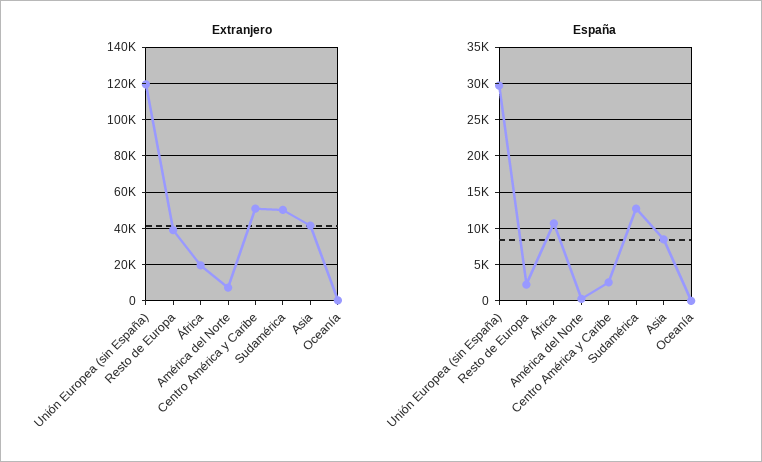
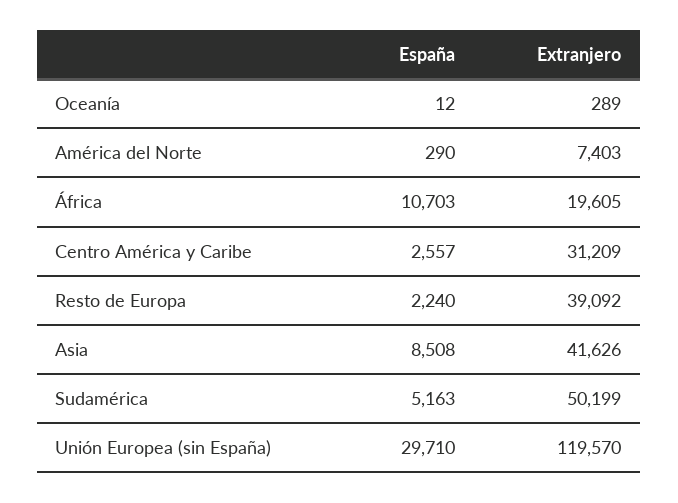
Extranjero, Centro América y Caribe: 50000 -> 31209
España, Sudamérica: 13000 -> 5163

